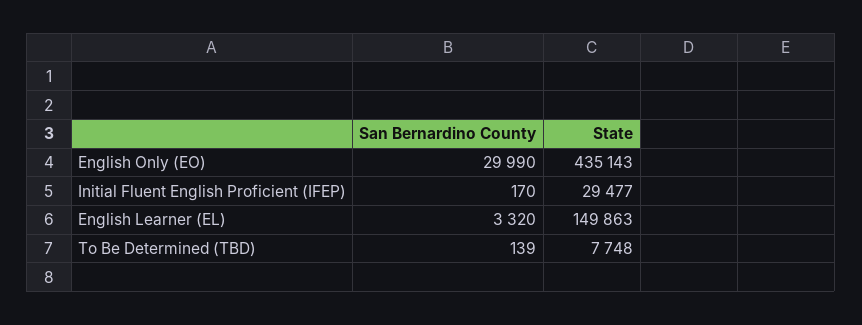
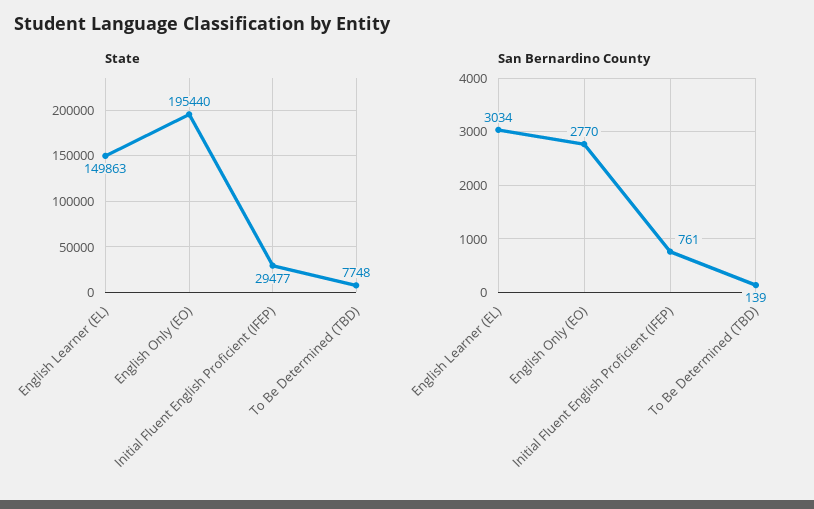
San Bernardino County, English Only (EO): 29990 -> 2770
State, English Only (EO): 435143 -> 195440
San Bernardino County, Initial Fluent English Proficient (IFEP): 170 -> 761
San Bernardino County, English Learner (EL): 3320 -> 3034

